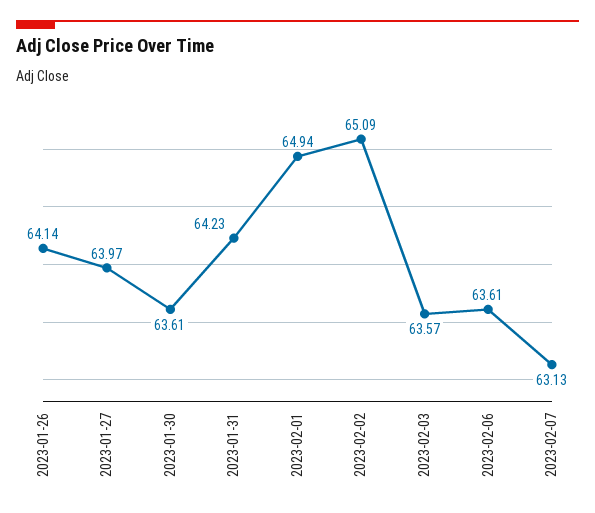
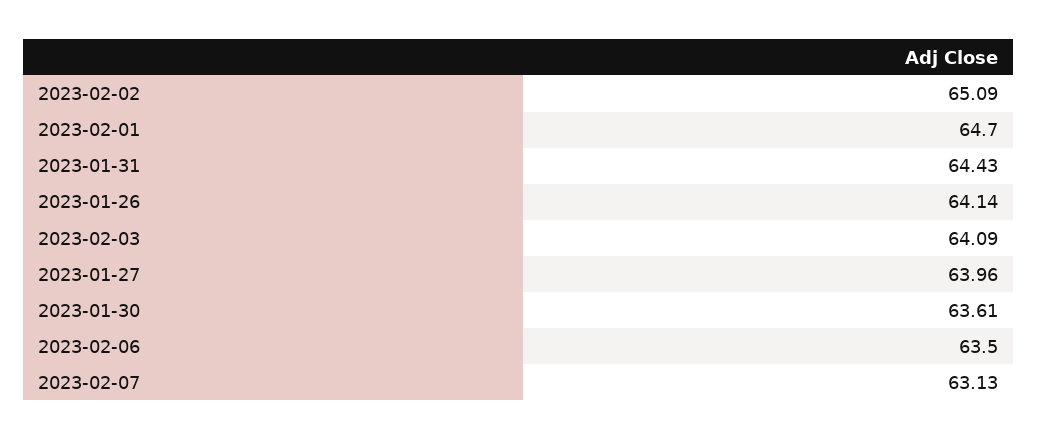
2023-01-27: 63.97 -> 63.96
2023-01-31: 64.23 -> 64.43
2023-02-01: 64.94 -> 64.7
2023-02-03: 63.57 -> 64.09
2023-02-06: 63.61 -> 63.5

